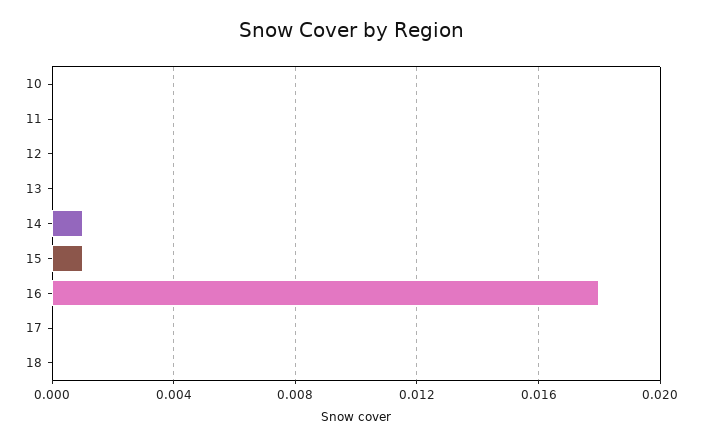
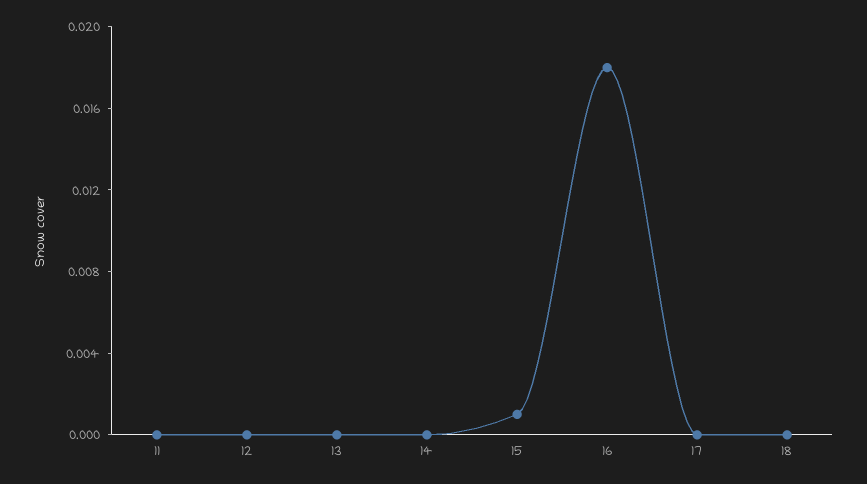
10: 0 -> none
14: 0.001 -> 0

